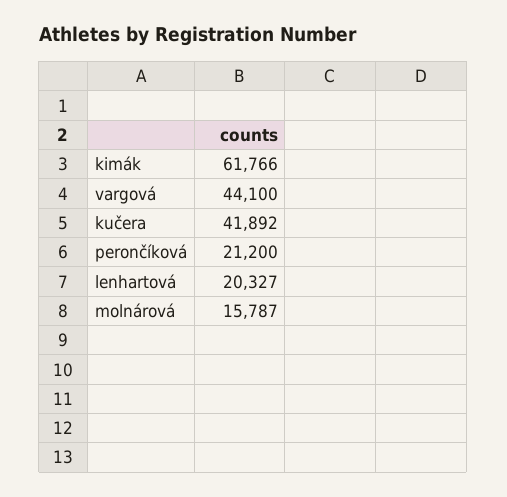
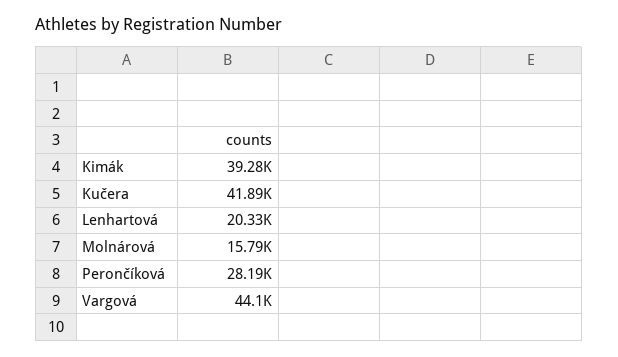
kimák: 61766 -> 39280
perončíková: 21200 -> 28190

